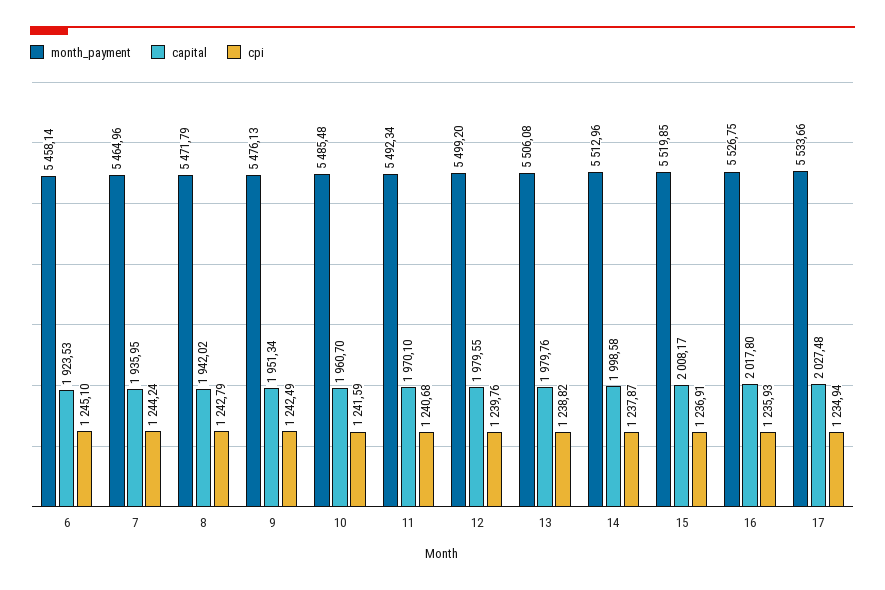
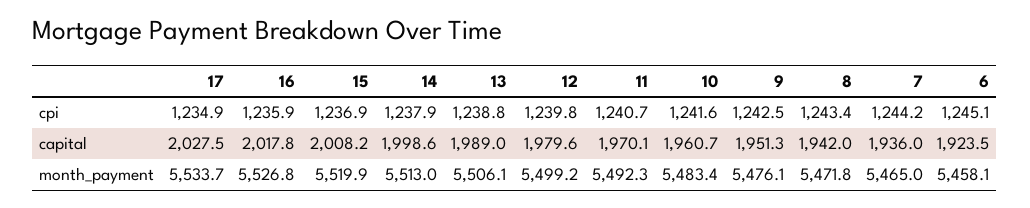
cpi, 8: 1242.79 -> 1243.4
month_payment, 10: 5485.48 -> 5483.4
capital, 13: 1979.76 -> 1989

